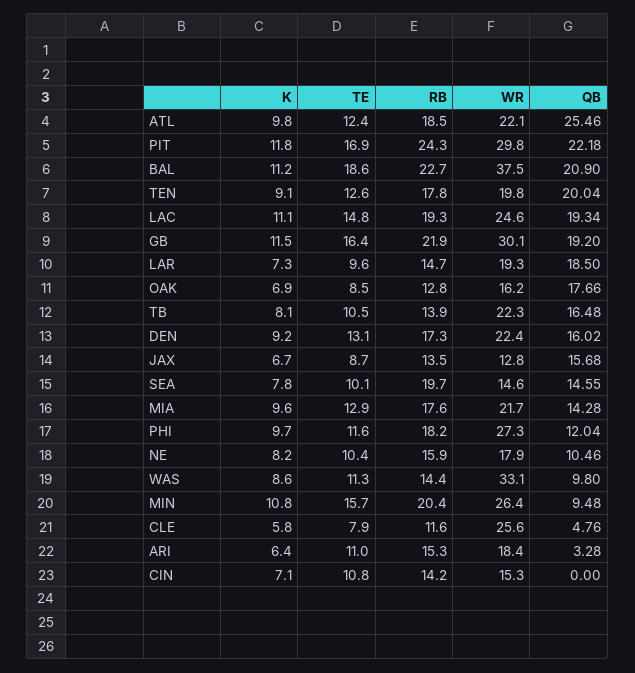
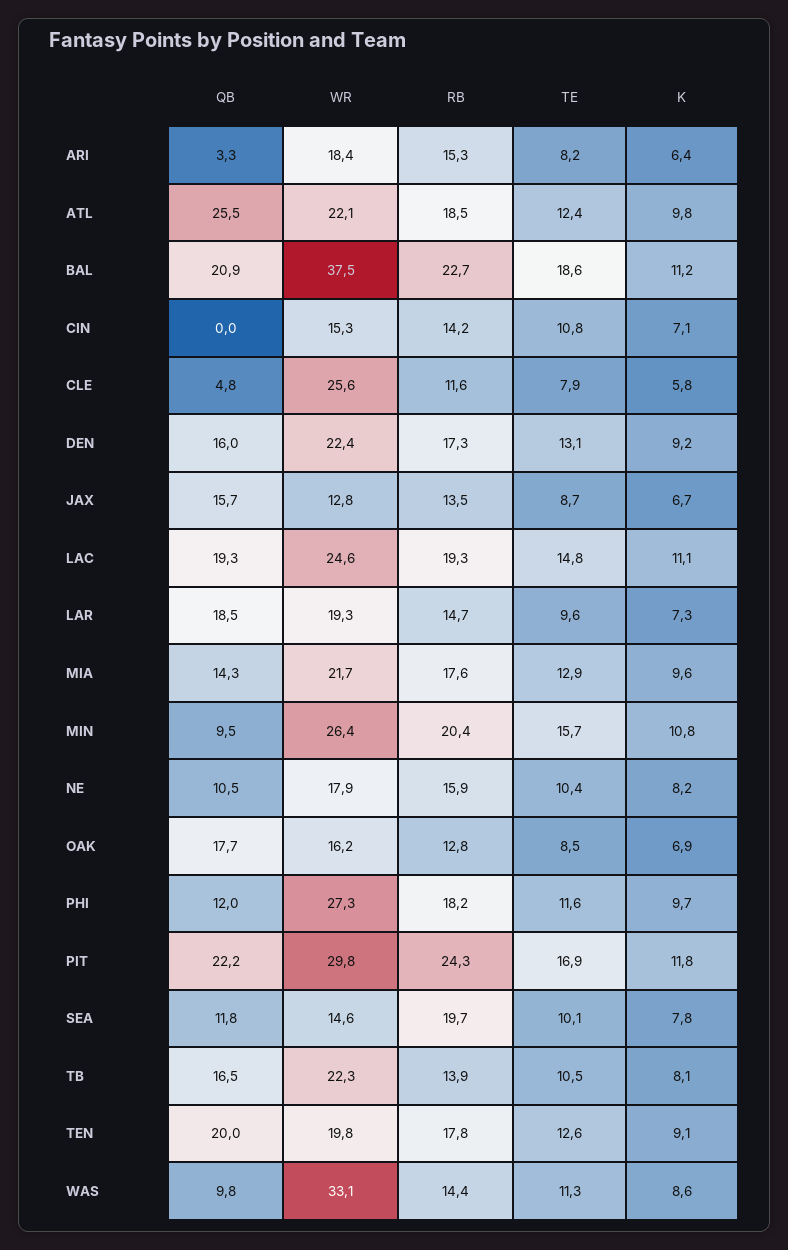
K, GB: 11.5 -> none
TE, GB: 16.4 -> none
RB, GB: 21.9 -> none
WR, GB: 30.1 -> none
QB, GB: 19.2 -> none
QB, SEA: 14.55 -> 11.8
TE, ARI: 11 -> 8.2

